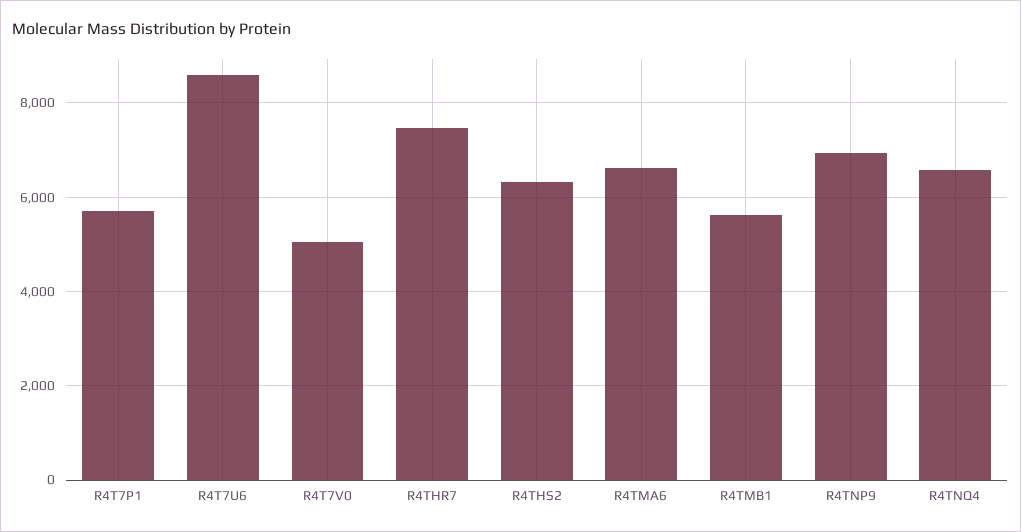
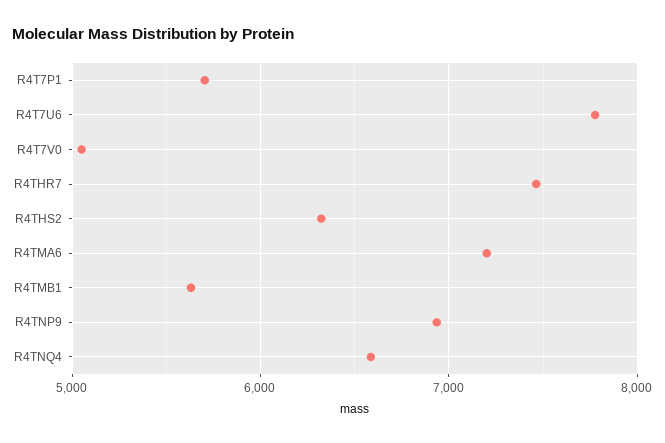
R4T7U6: 8600 -> 7800
R4TMA6: 6600 -> 7200

